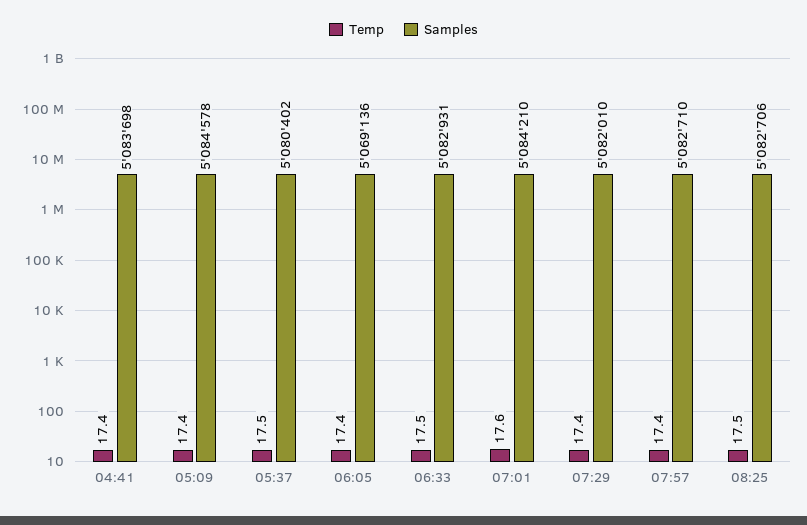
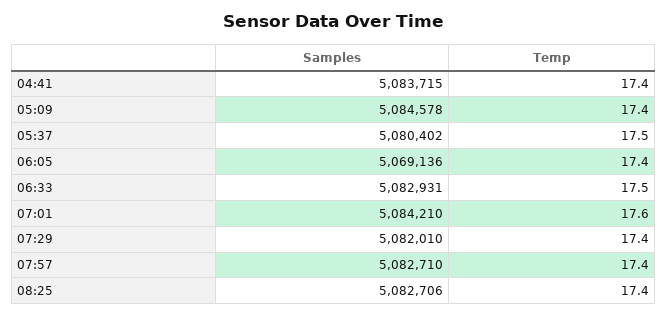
Samples, 04:41: 5083698 -> 5083715
Temp, 08:25: 17.5 -> 17.4

